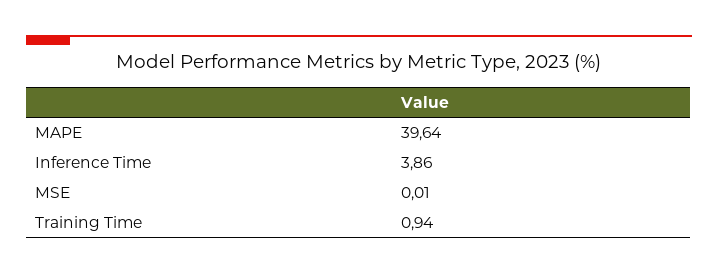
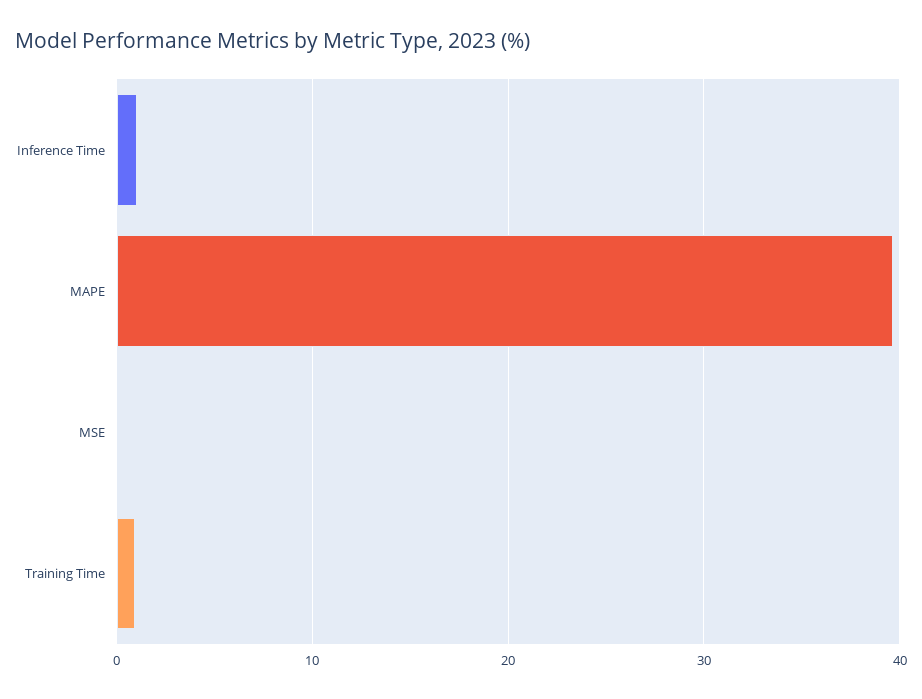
Inference Time: 3.86 -> 1

